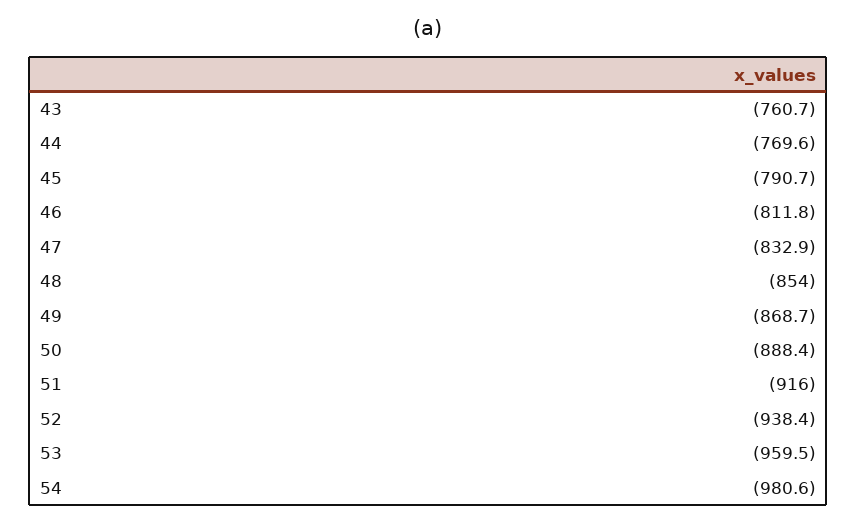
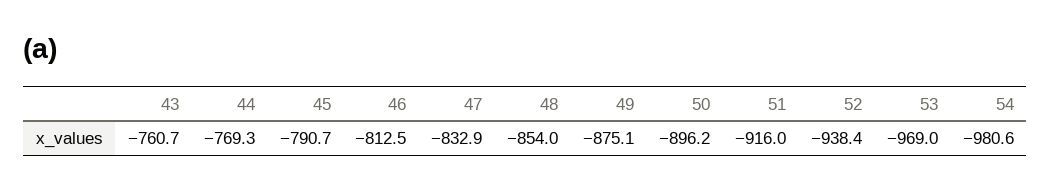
44: -769.6 -> -769.3
46: -811.8 -> -812.5
49: -868.7 -> -875.1
50: -888.4 -> -896.2
53: -959.5 -> -969

